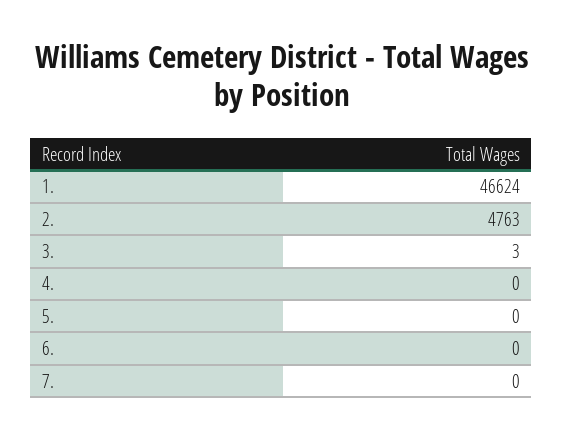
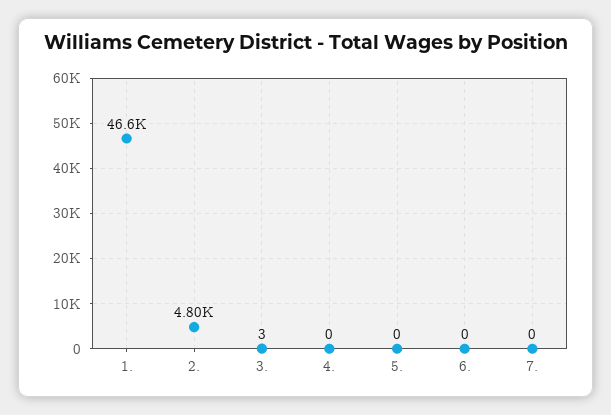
2.: 4763 -> 4800

